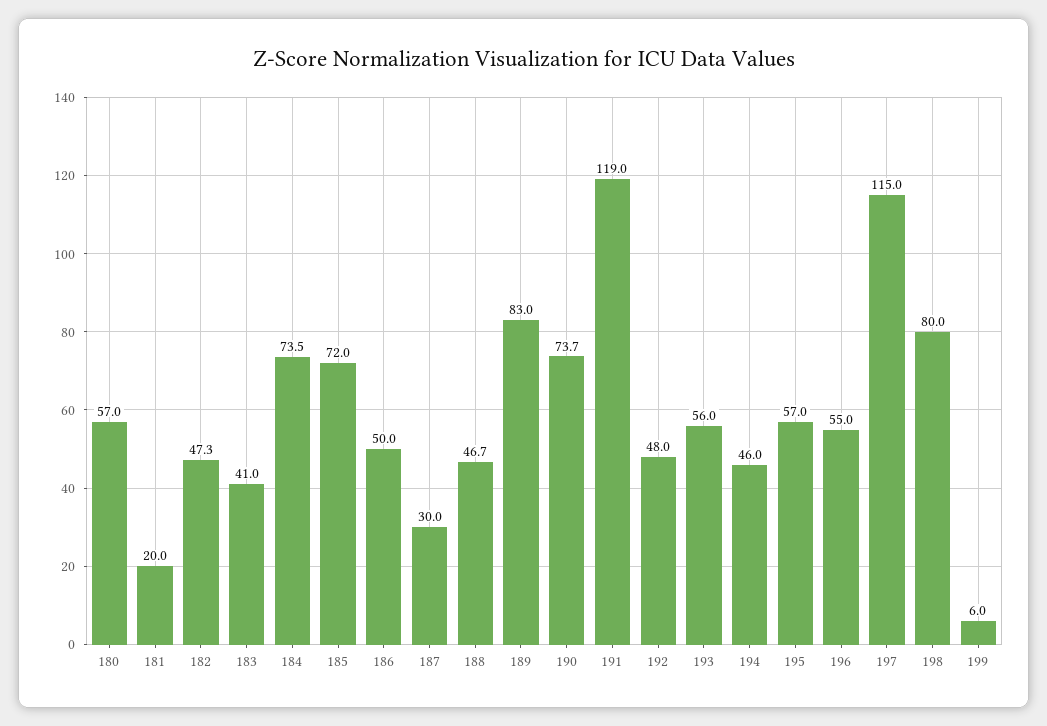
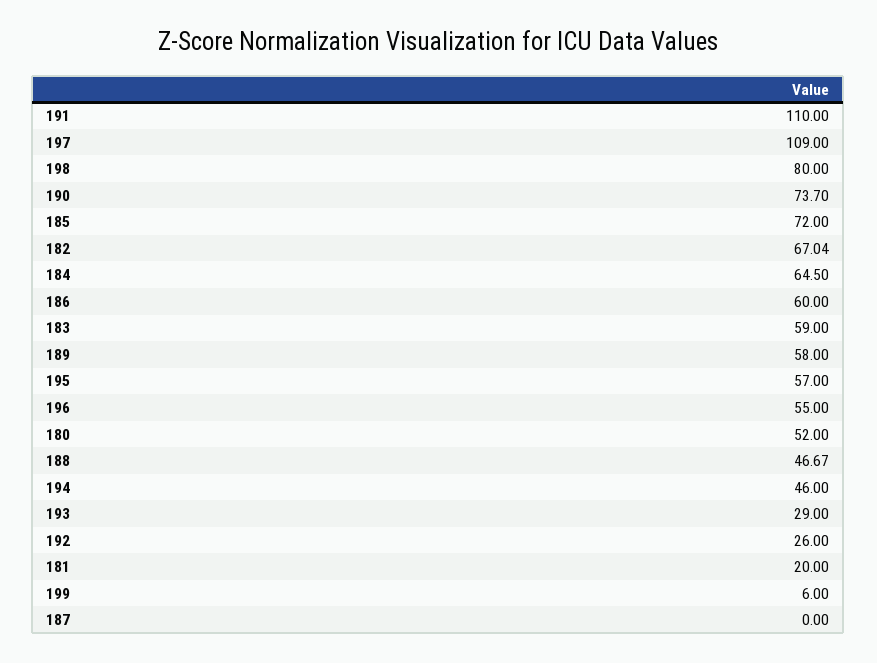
180: 57 -> 52
182: 47.3 -> 67.04
183: 41 -> 59
184: 73.5 -> 64.5
186: 50 -> 60
187: 30 -> 0
189: 83 -> 58
191: 119 -> 110
192: 48 -> 26
193: 56 -> 29
197: 115 -> 109

